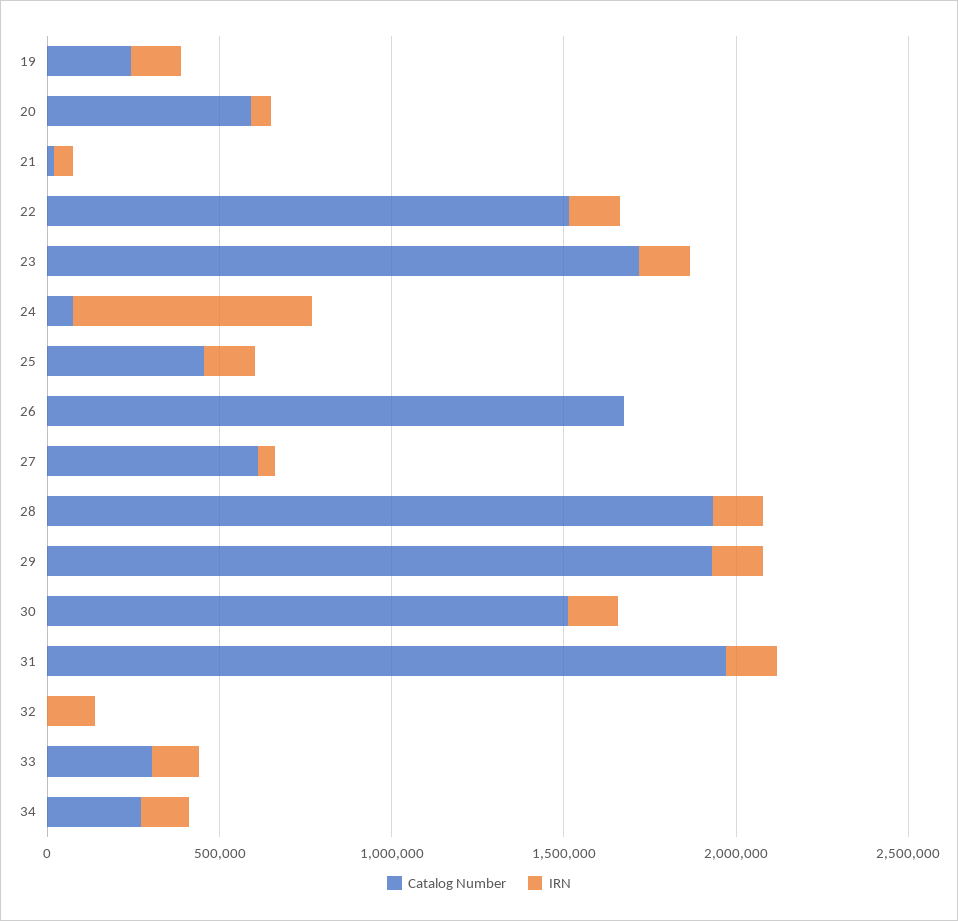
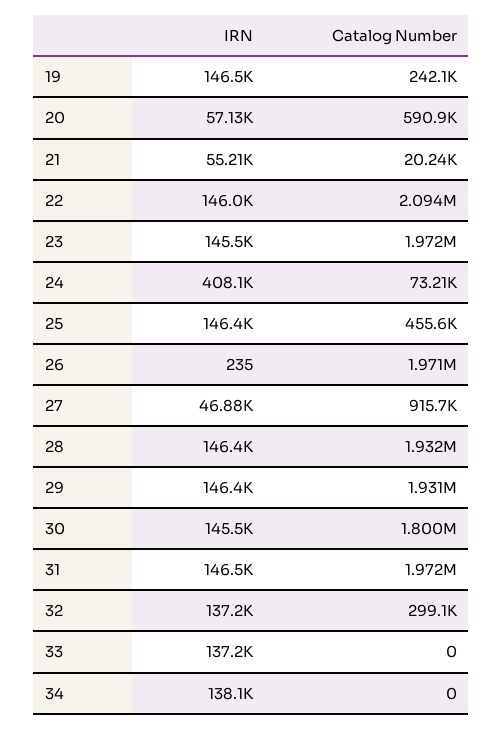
Catalog Number, 22: 1500000 -> 2094000
Catalog Number, 23: 1700000 -> 1972000
IRN, 24: 700000 -> 408100
Catalog Number, 26: 1700000 -> 1971000
Catalog Number, 27: 600000 -> 915700
Catalog Number, 30: 1500000 -> 1800000
Catalog Number, 32: 0 -> 299100
Catalog Number, 33: 300000 -> 0
Catalog Number, 34: 300000 -> 0

